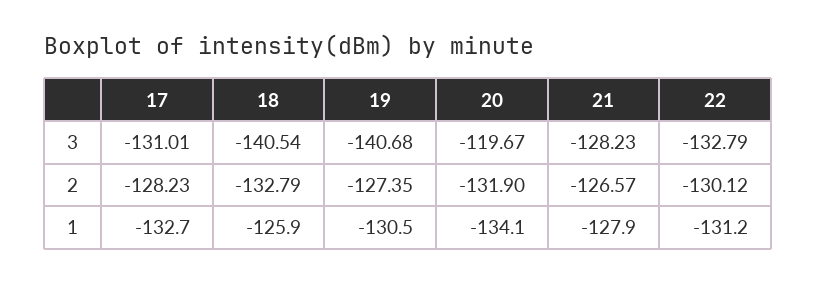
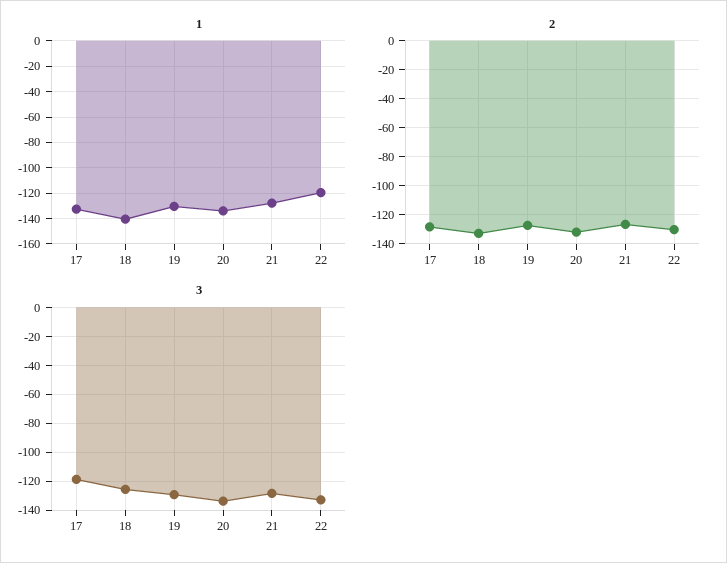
3, 17: -131.01 -> -120
3, 18: -140.54 -> -125
3, 19: -140.68 -> -130
3, 20: -119.67 -> -135
1, 18: -125.9 -> -140
1, 22: -131.2 -> -120

